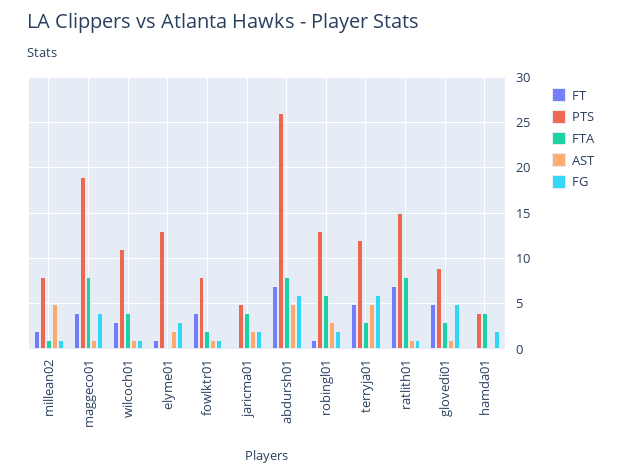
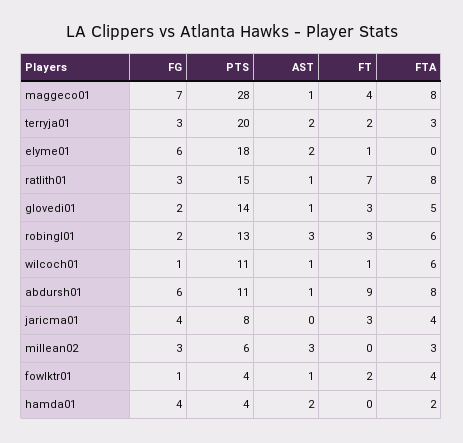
FT, millean02: 2 -> 0
PTS, millean02: 8 -> 6
FTA, millean02: 1 -> 3
AST, millean02: 5 -> 3
FG, millean02: 1 -> 3
PTS, maggeco01: 19 -> 28
FG, maggeco01: 4 -> 7
FT, wilcoch01: 3 -> 1
FTA, wilcoch01: 4 -> 6
PTS, elyme01: 13 -> 18
FG, elyme01: 3 -> 6
FT, fowlktr01: 4 -> 2
PTS, fowlktr01: 8 -> 4
FTA, fowlktr01: 2 -> 4
FT, jaricma01: 0 -> 3
PTS, jaricma01: 5 -> 8
AST, jaricma01: 2 -> 0
FG, jaricma01: 2 -> 4
FT, abdursh01: 7 -> 9
PTS, abdursh01: 26 -> 11
AST, abdursh01: 5 -> 1
FT, robingl01: 1 -> 3
FT, terryja01: 5 -> 2
PTS, terryja01: 12 -> 20
AST, terryja01: 5 -> 2
FG, terryja01: 6 -> 3
FG, ratlith01: 1 -> 3
FT, glovedi01: 5 -> 3
PTS, glovedi01: 9 -> 14
FTA, glovedi01: 3 -> 5
FG, glovedi01: 5 -> 2
FTA, hamda01: 4 -> 2
AST, hamda01: 0 -> 2
FG, hamda01: 2 -> 4

